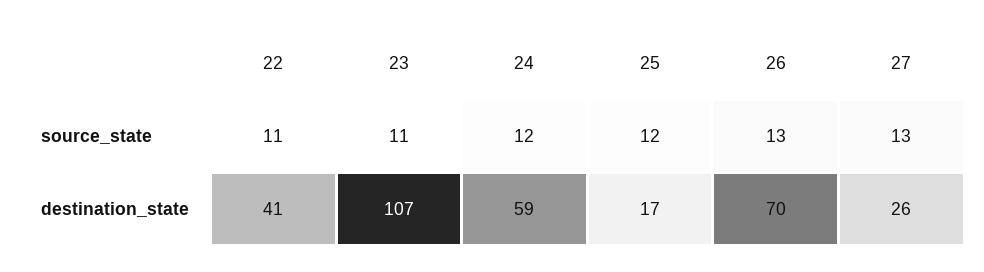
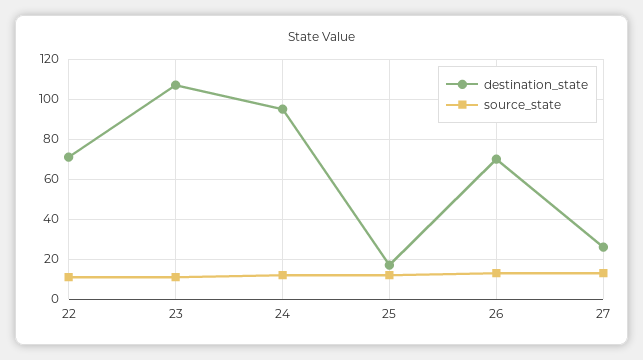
destination_state, 22: 41 -> 70
destination_state, 24: 59 -> 95

